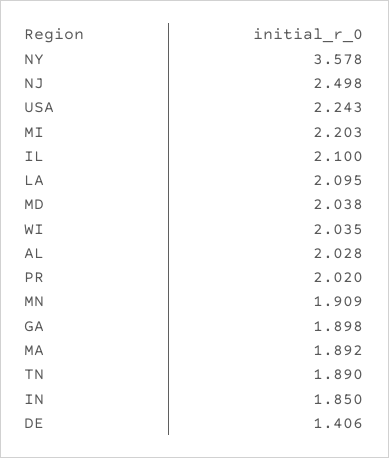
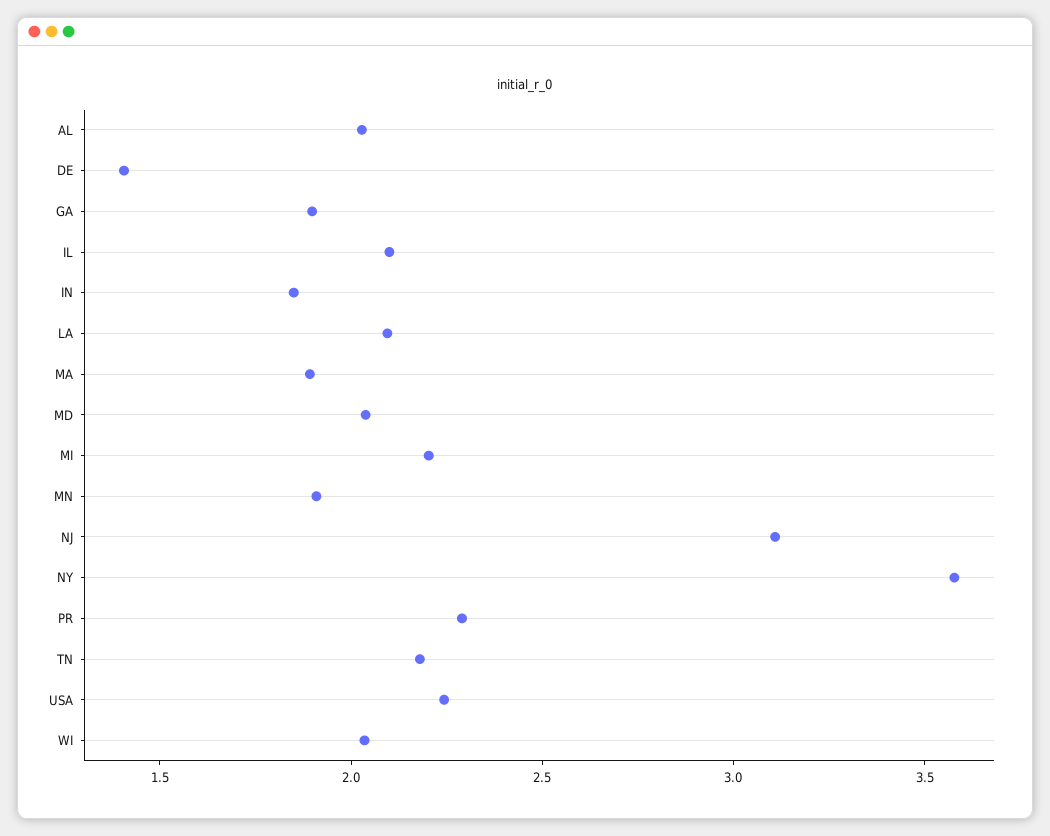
NJ: 2.498 -> 3.1
PR: 2.02 -> 2.3
TN: 1.89 -> 2.2

